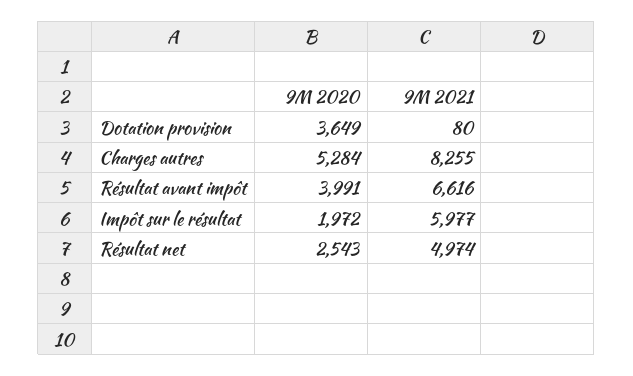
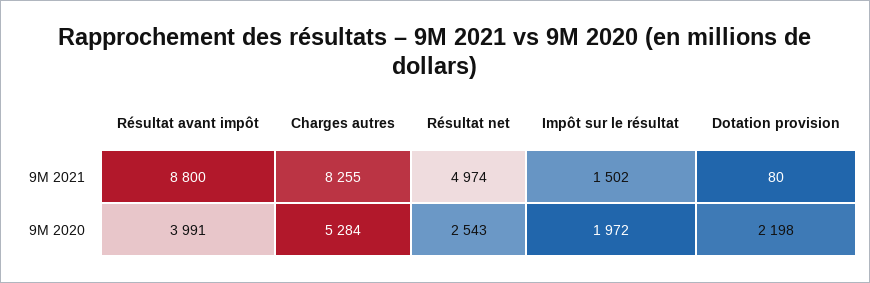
9M 2020, Dotation provision: 3649 -> 2198
9M 2021, Résultat avant impôt: 6616 -> 8800
9M 2021, Impôt sur le résultat: 5977 -> 1502

